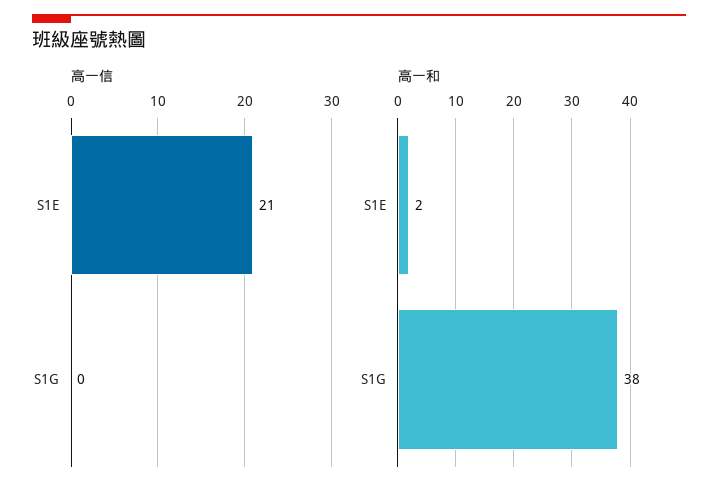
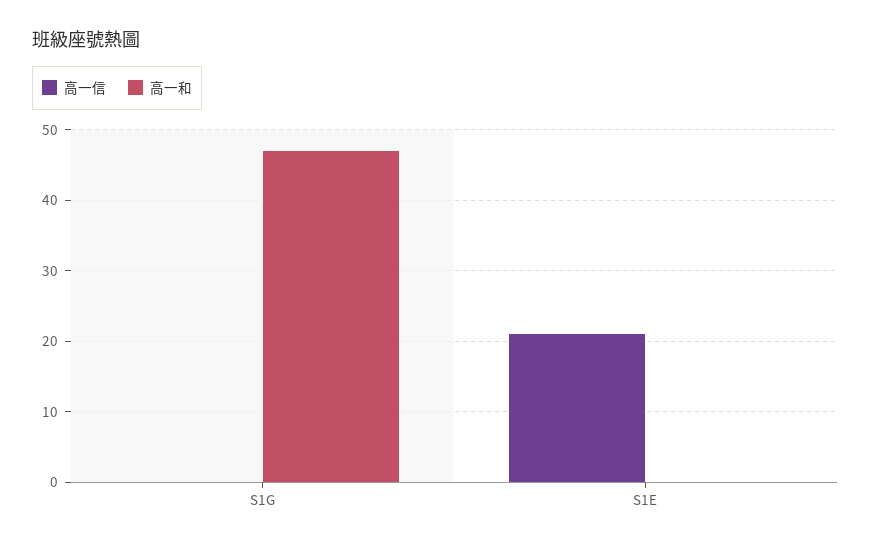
高一和, S1E: 2 -> 0
高一和, S1G: 38 -> 47

